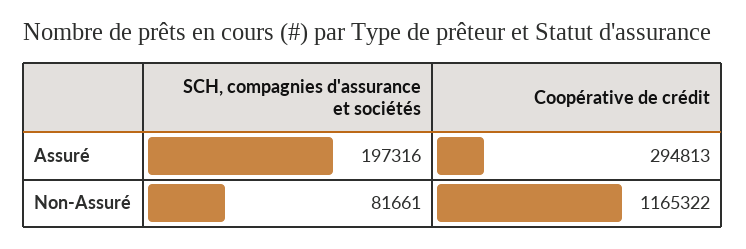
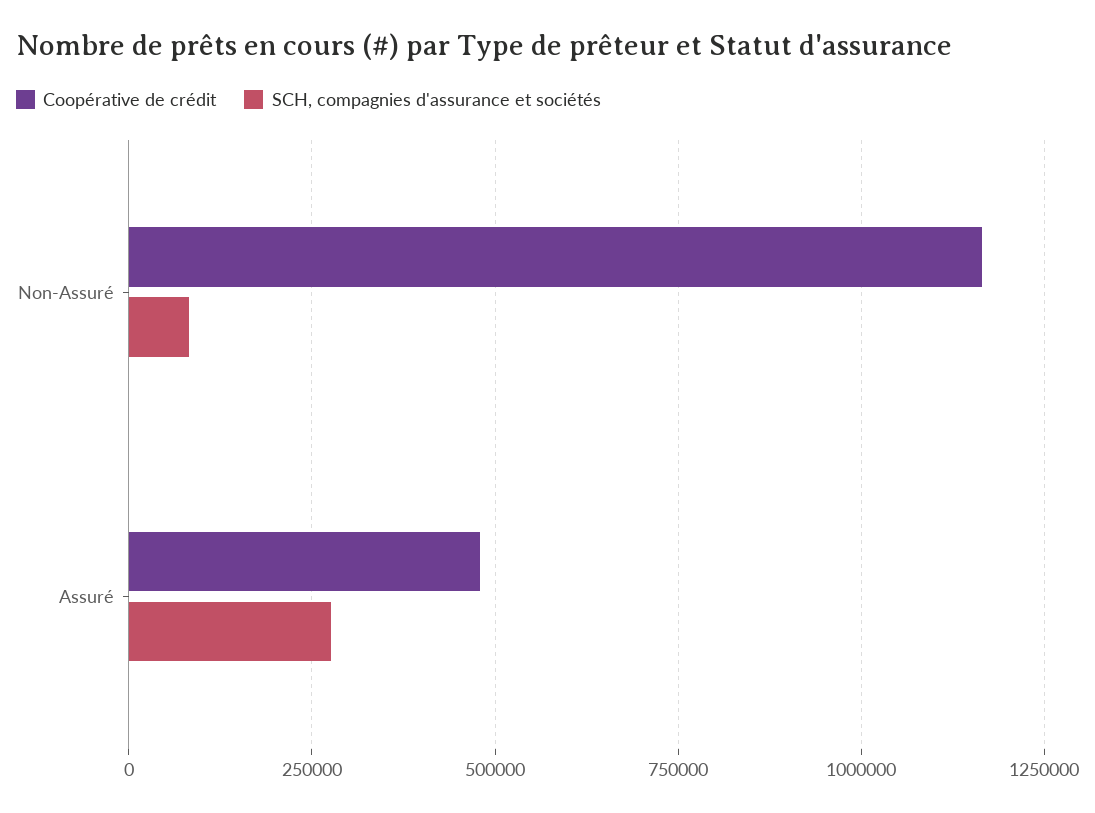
SCH, compagnies d'assurance et sociétés, Assuré: 197316 -> 275000
Coopérative de crédit, Assuré: 294813 -> 475000

